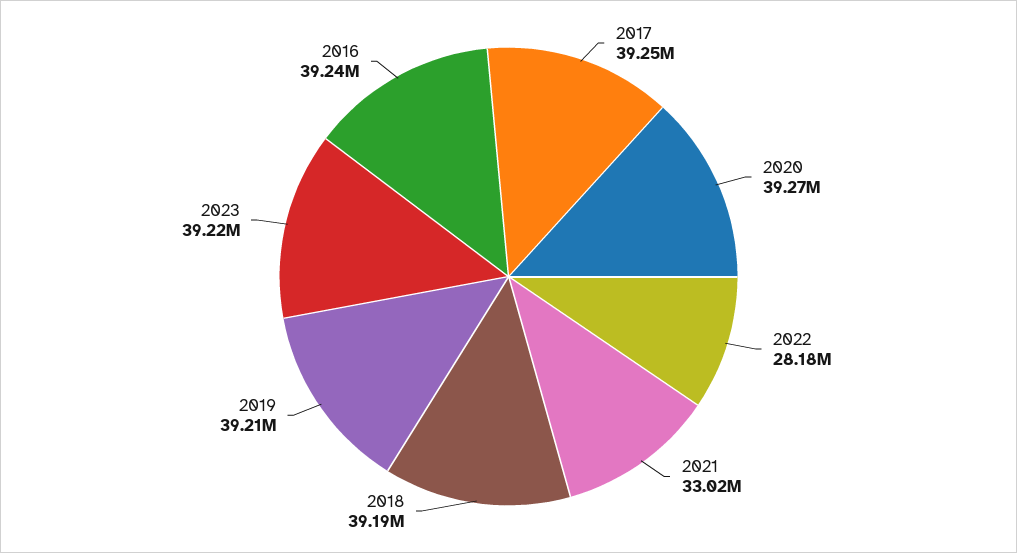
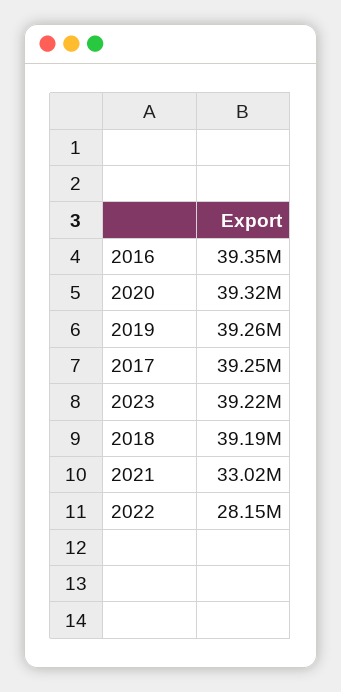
2020: 39270000 -> 39320000
2022: 28180000 -> 28150000
2019: 39210000 -> 39260000
2016: 39240000 -> 39350000

